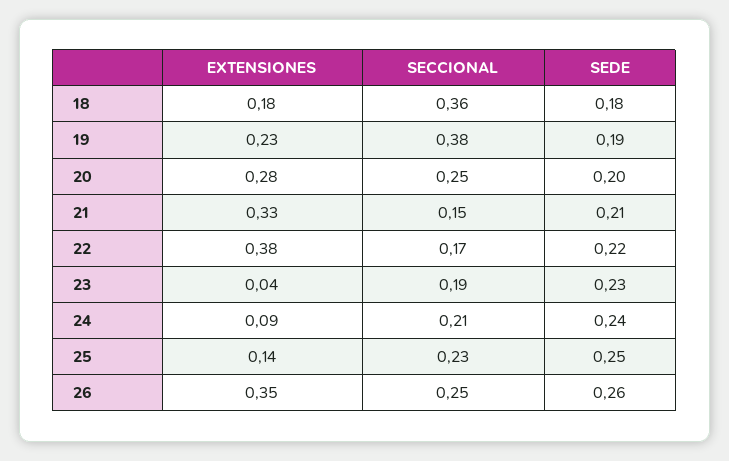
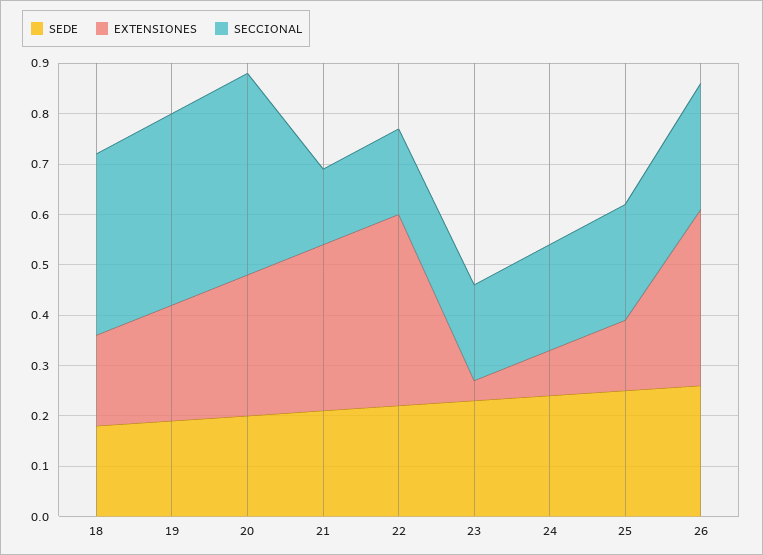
SECCIONAL, 20: 0.25 -> 0.4

